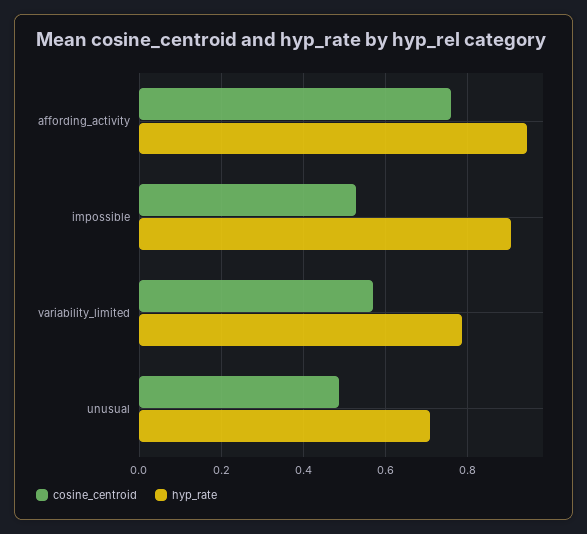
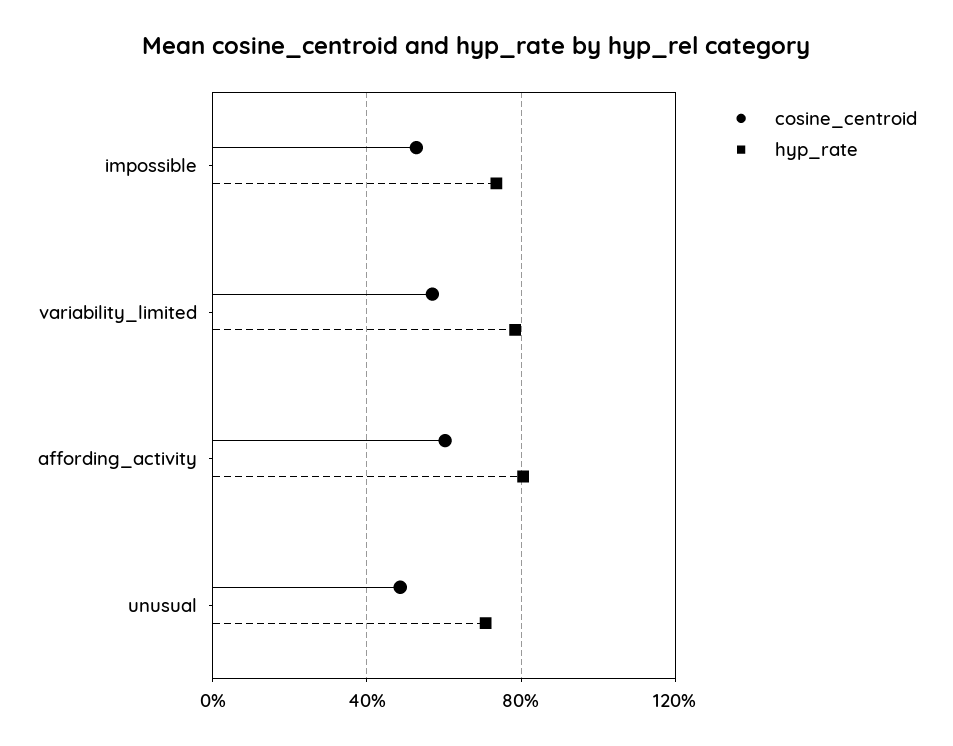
cosine_centroid, affording_activity: 0.76 -> 0.6
hyp_rate, affording_activity: 0.94 -> 0.8
hyp_rate, impossible: 0.9 -> 0.75

